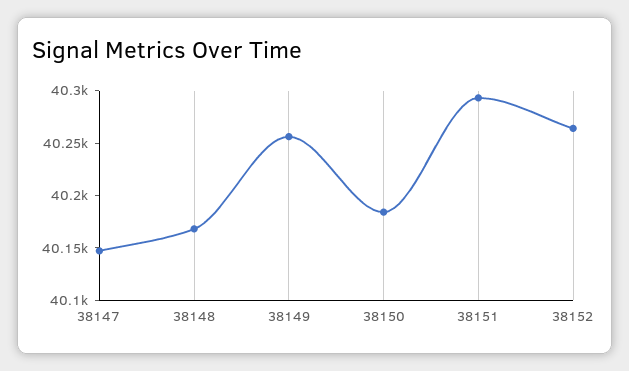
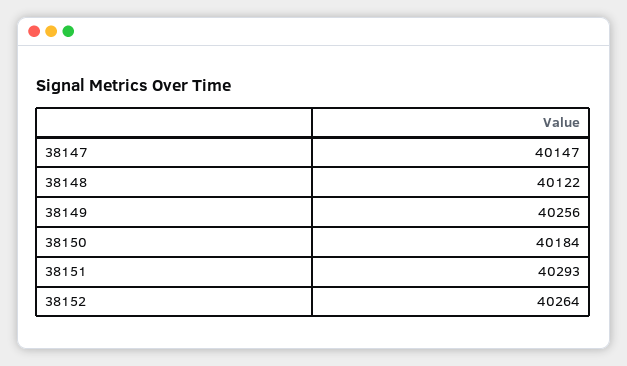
38148: 40170 -> 40122

